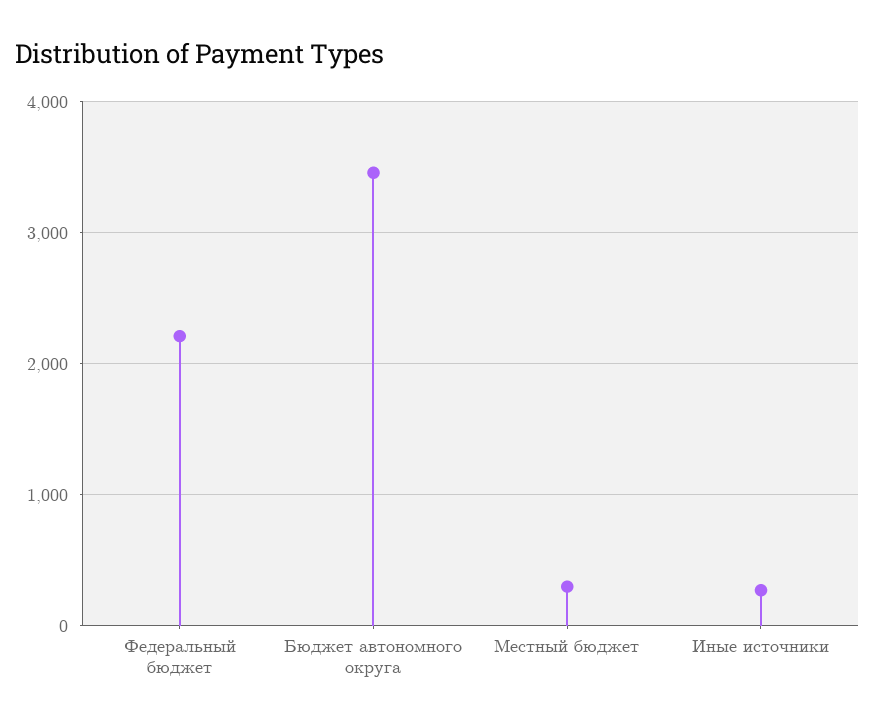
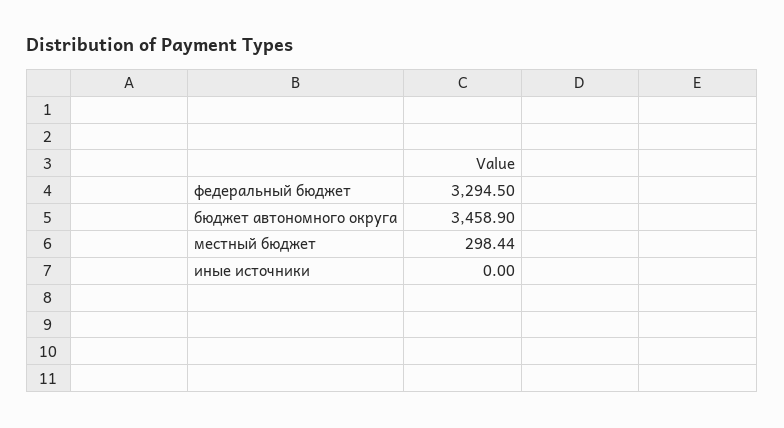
Федеральный бюджет: 2200 -> 3294.5
Иные источники: 300 -> 0

